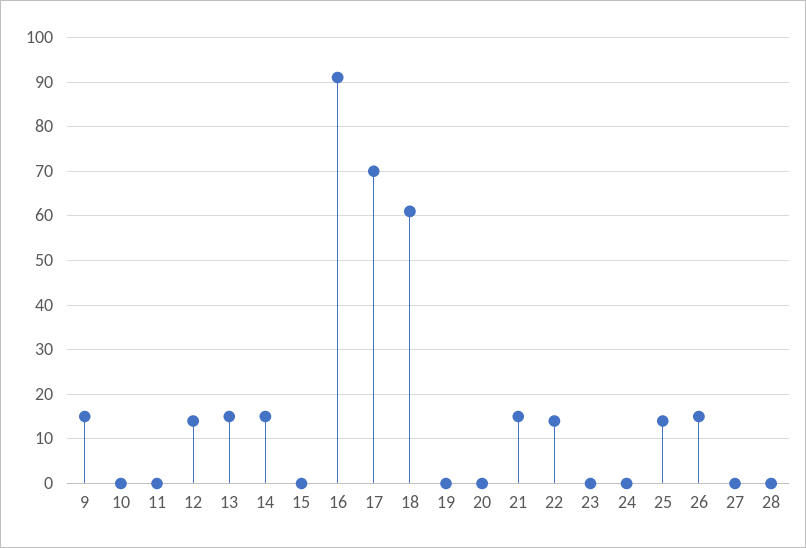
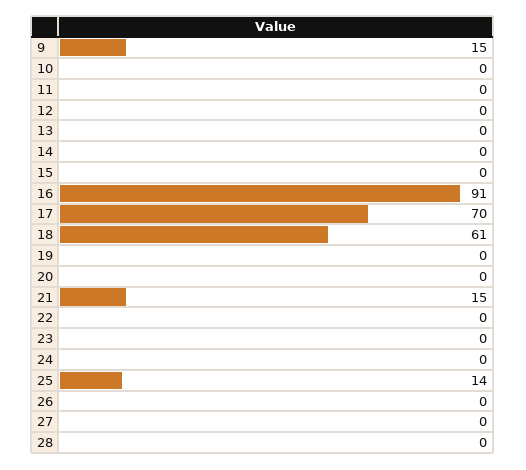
12: 15 -> 0
13: 15 -> 0
14: 15 -> 0
22: 15 -> 0
26: 15 -> 0

